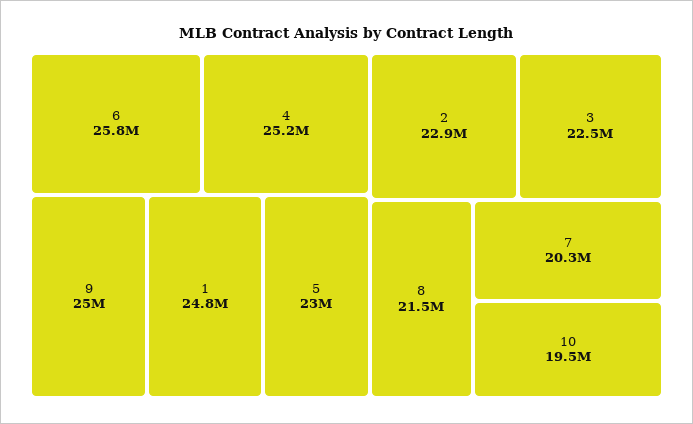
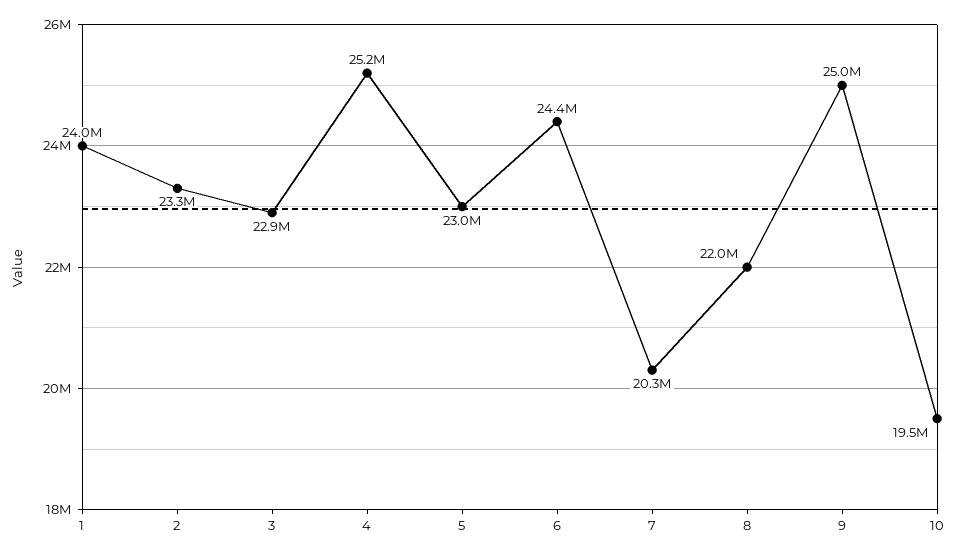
6: 25800000 -> 24400000
1: 24800000 -> 24000000
2: 22900000 -> 23300000
3: 22500000 -> 22900000
8: 21500000 -> 22000000

